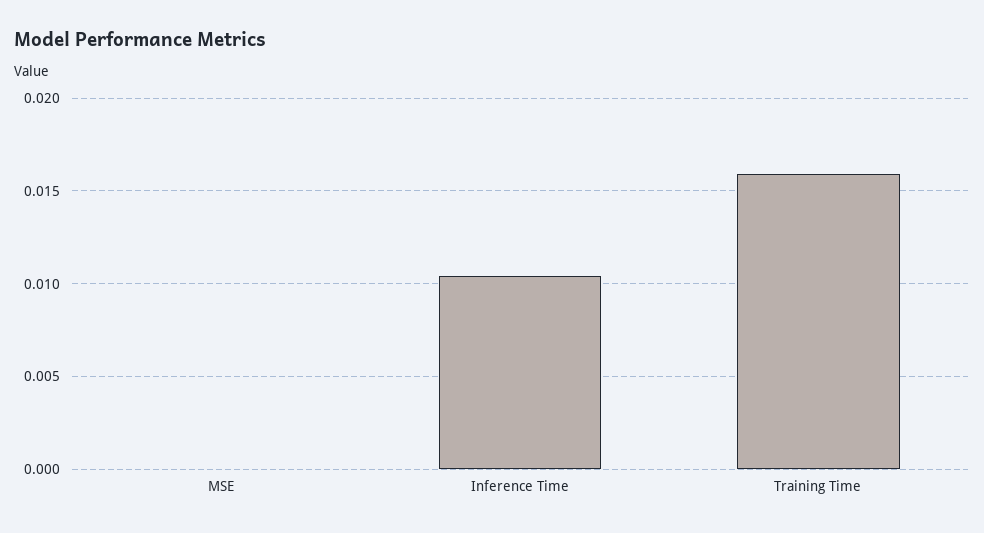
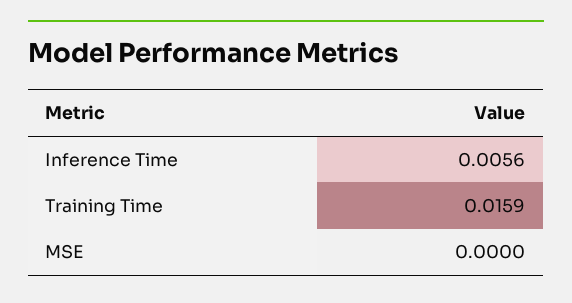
Inference Time: 0.0105 -> 0.0056

